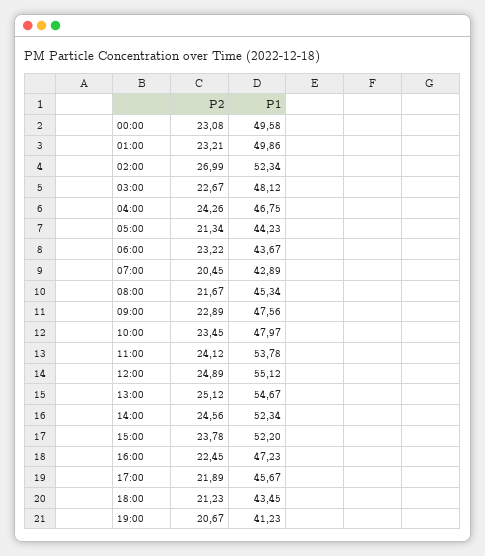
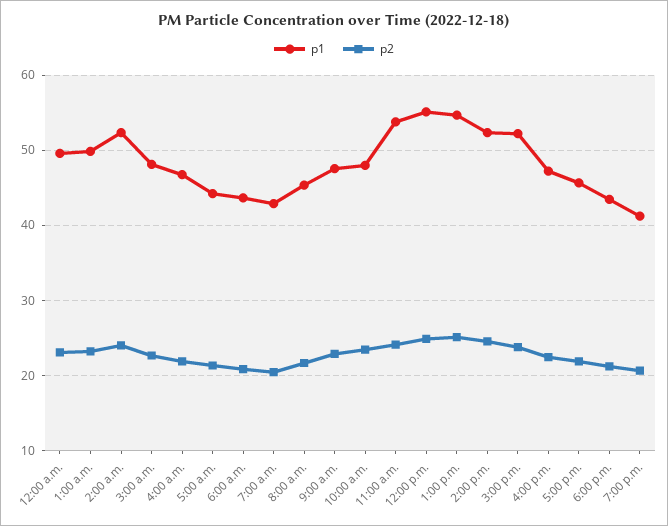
P2, 02:00: 26.99 -> 24
P2, 04:00: 24.26 -> 22
P2, 06:00: 23.22 -> 21

